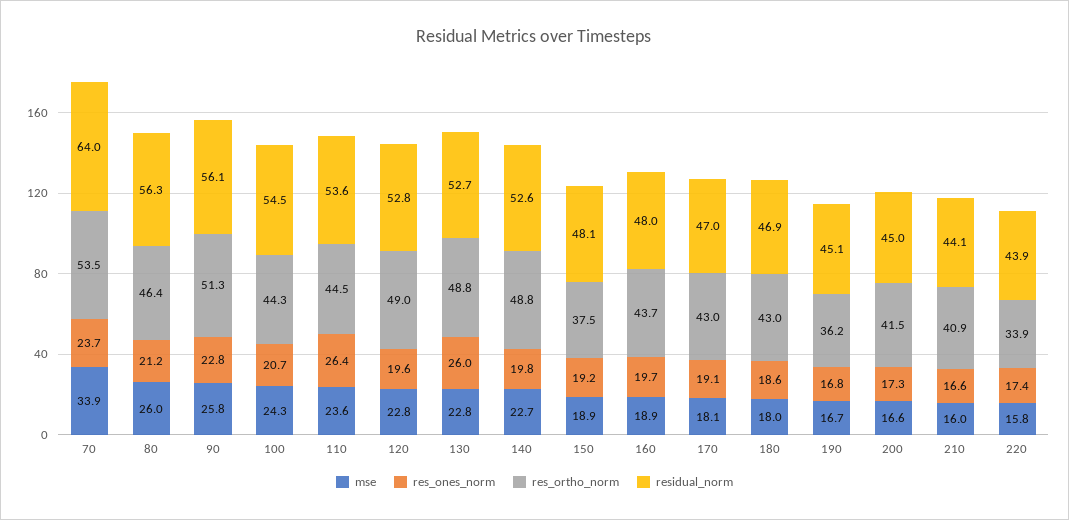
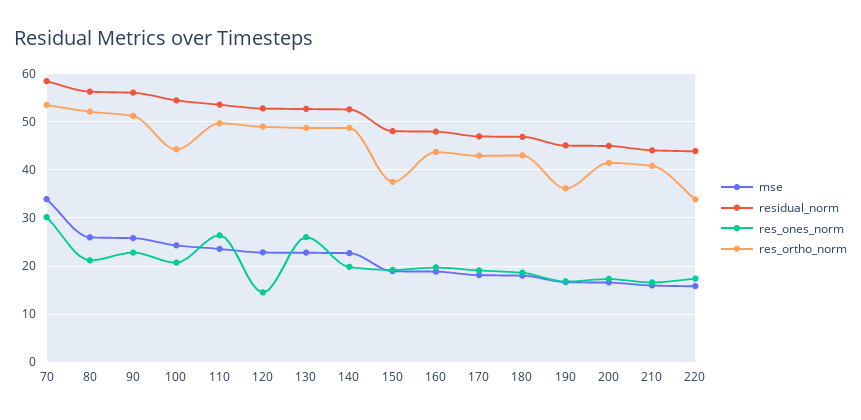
res_ones_norm, 70: 23.7 -> 30
residual_norm, 70: 64 -> 58
res_ortho_norm, 80: 46.4 -> 52
res_ortho_norm, 110: 44.5 -> 50
res_ones_norm, 120: 19.6 -> 14

